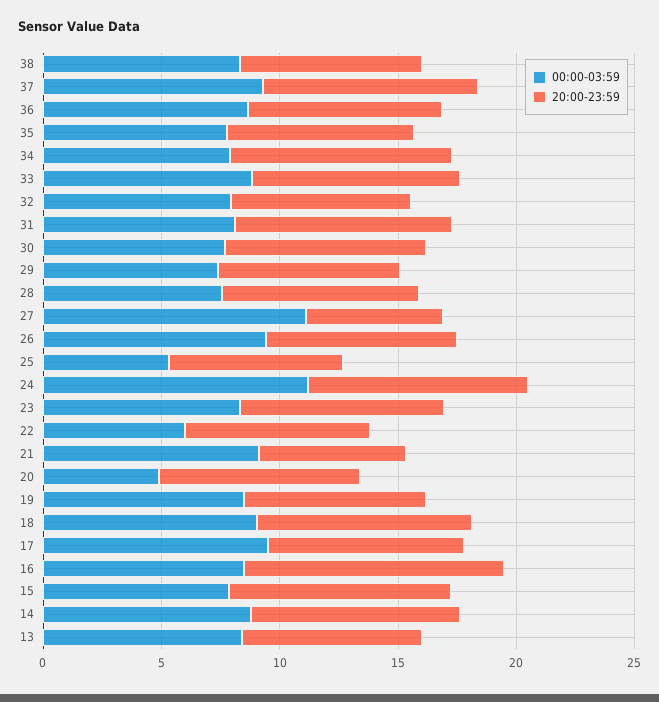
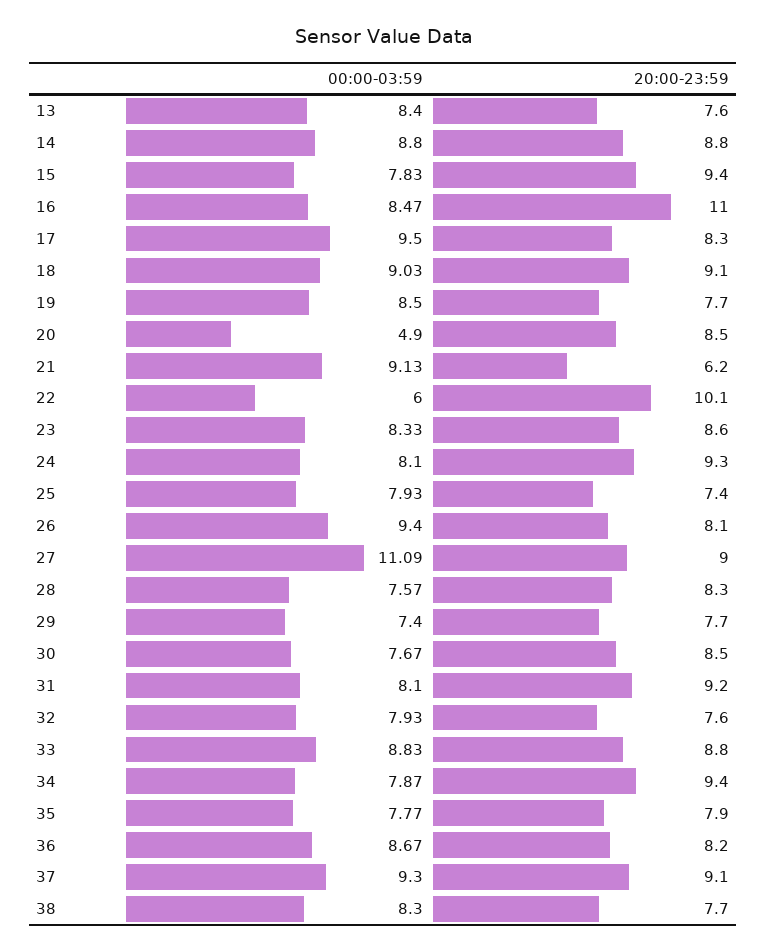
20:00-23:59, 27: 6 -> 9
00:00-03:59, 25: 5 -> 7.93
00:00-03:59, 24: 11 -> 8.1
20:00-23:59, 22: 8 -> 10.1

